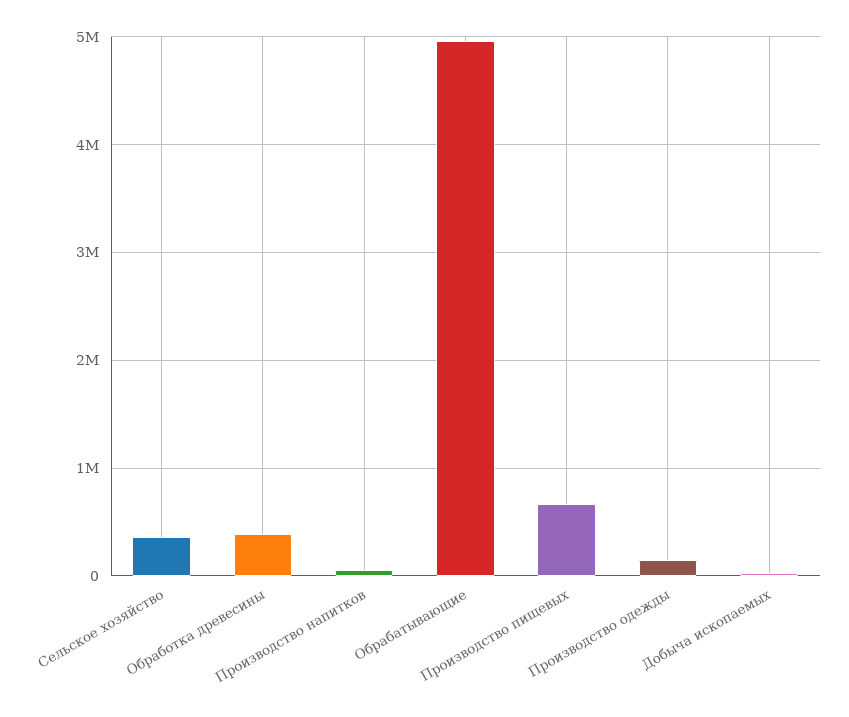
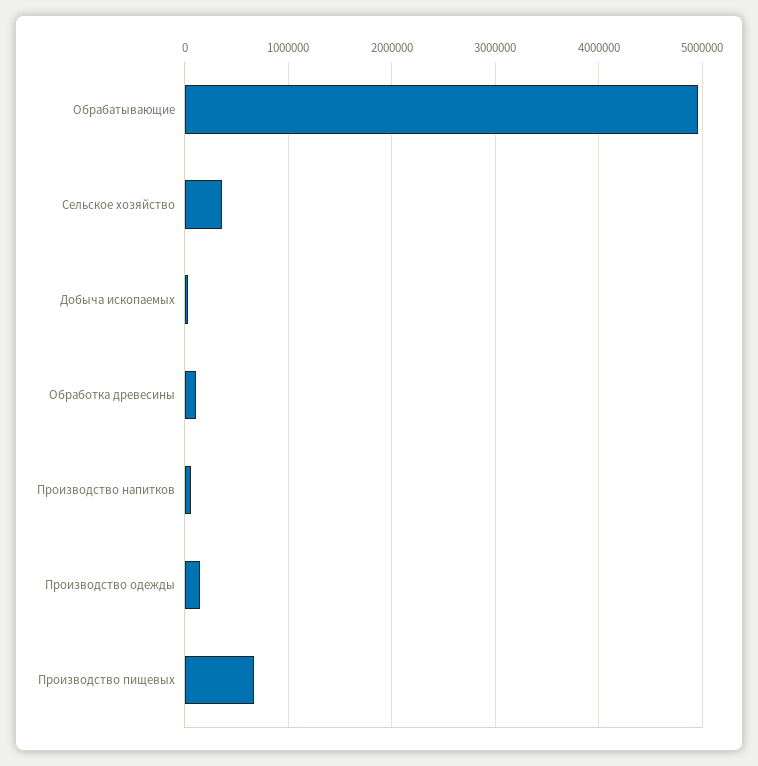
Обработка древесины: 400000 -> 100000

